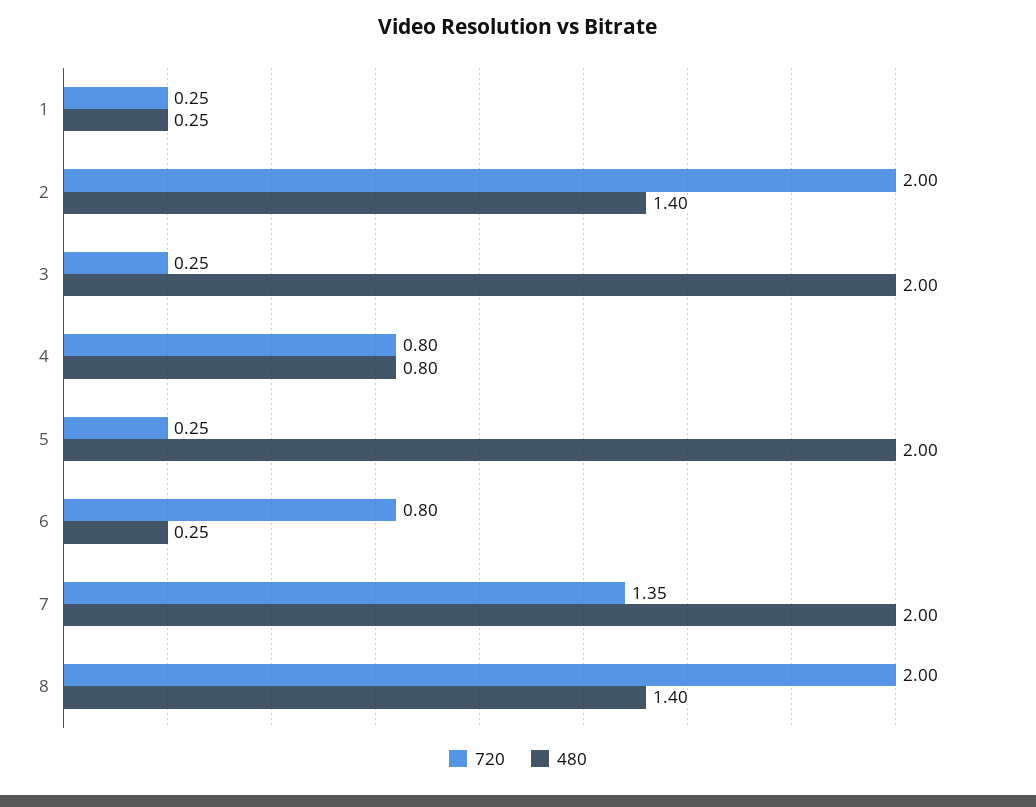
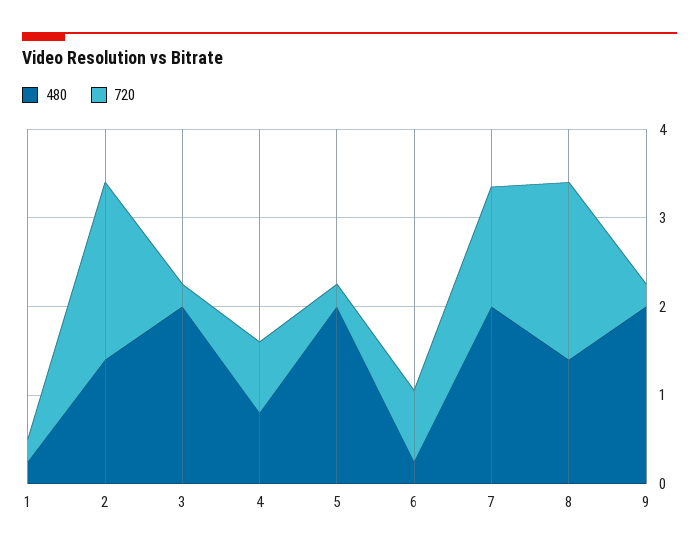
480, 9: none -> 2
720, 9: none -> 0.2

